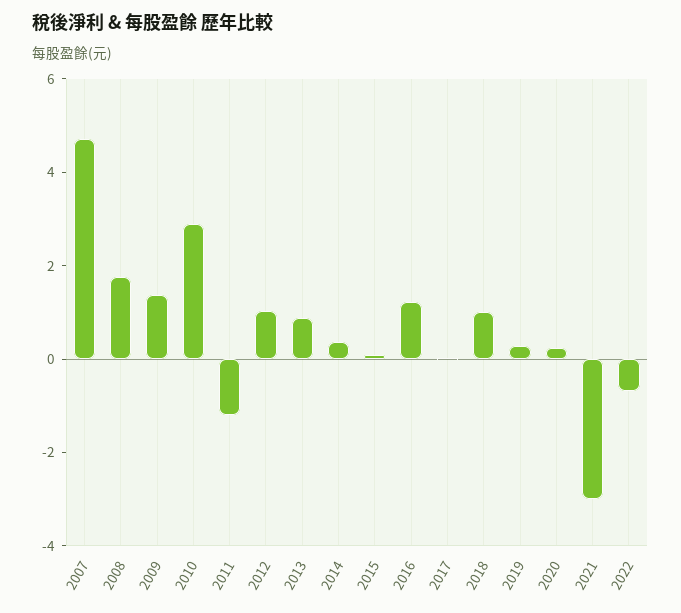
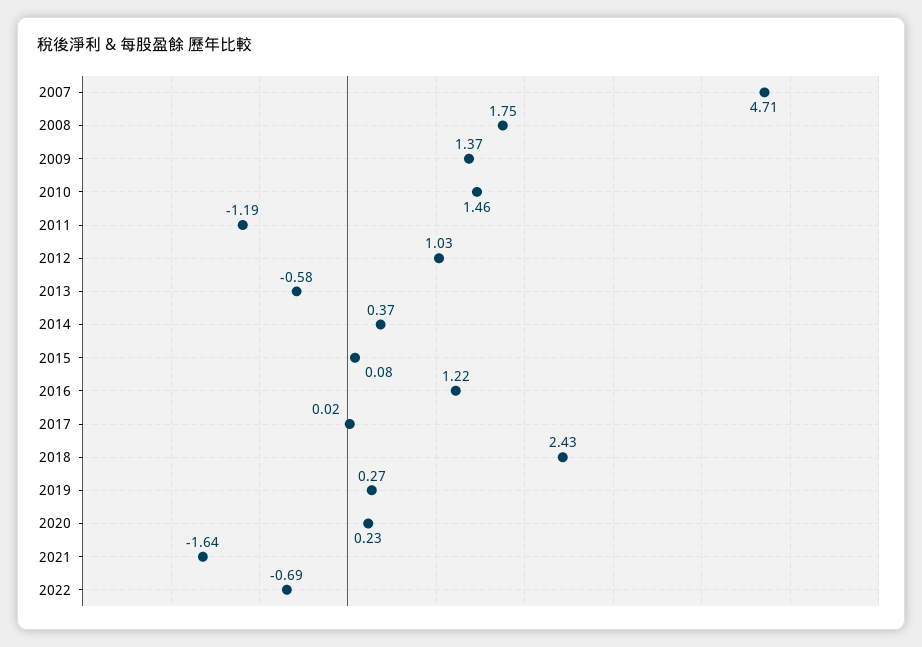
2010: 3 -> 1.46
2013: 1 -> -0.58
2018: 1 -> 2.43
2021: -3 -> -1.64

